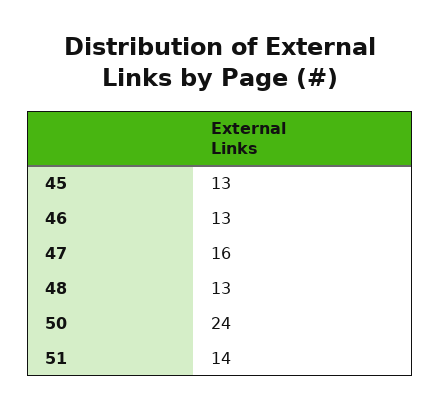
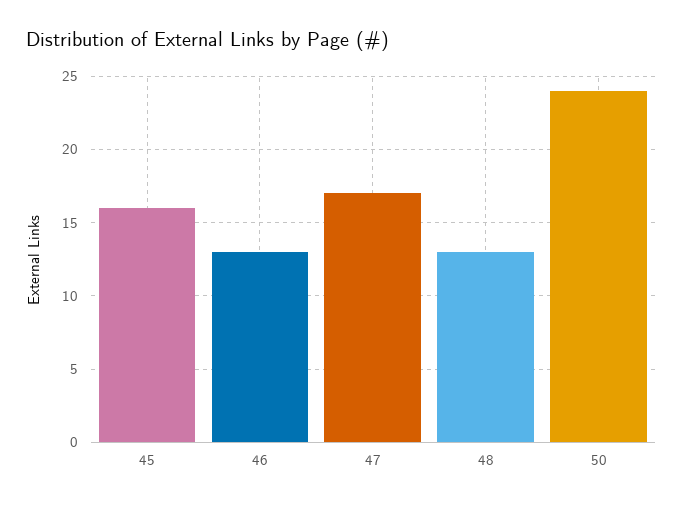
45: 13 -> 16
47: 16 -> 17
51: 14 -> none

